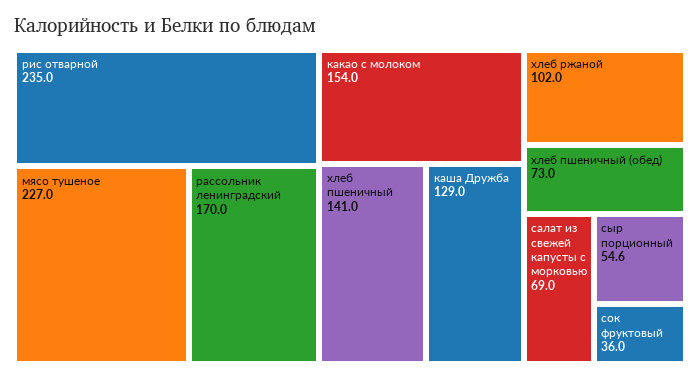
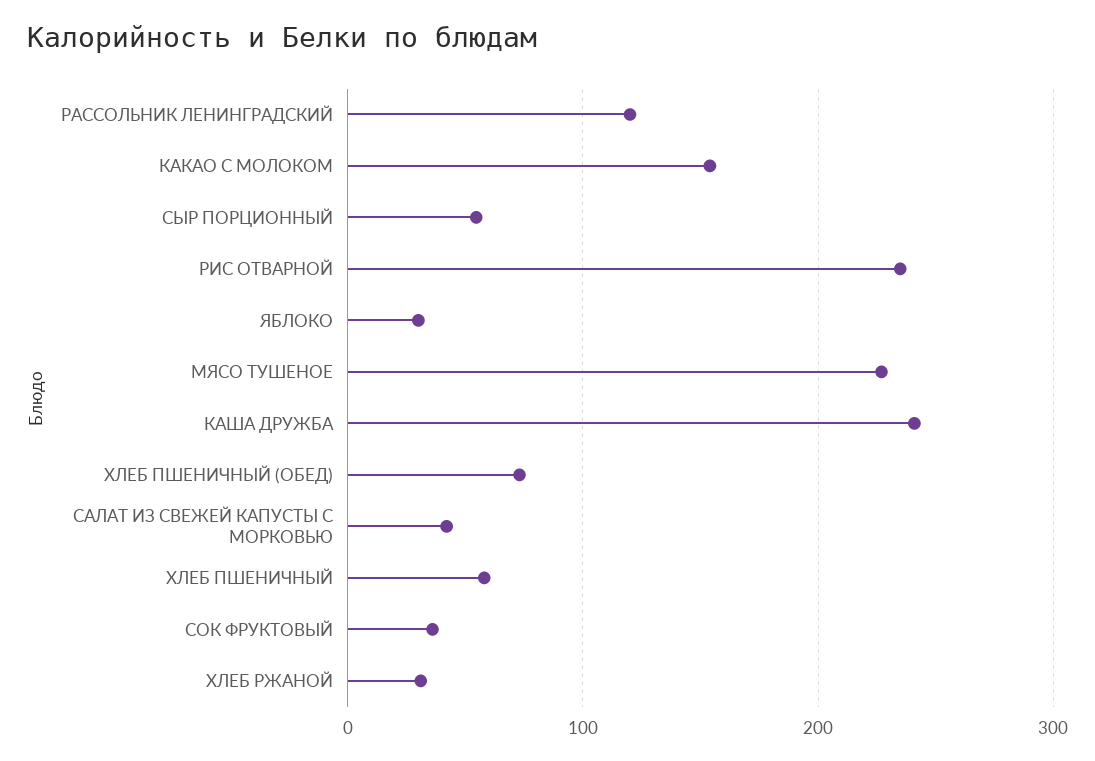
рассольник ленинградский: 170 -> 120
хлеб пшеничный: 141 -> 60
каша Дружба: 129 -> 240
хлеб ржаной: 102 -> 30
салат из свежей капусты с морковью: 69 -> 40
ЯБЛОКО: none -> 30

